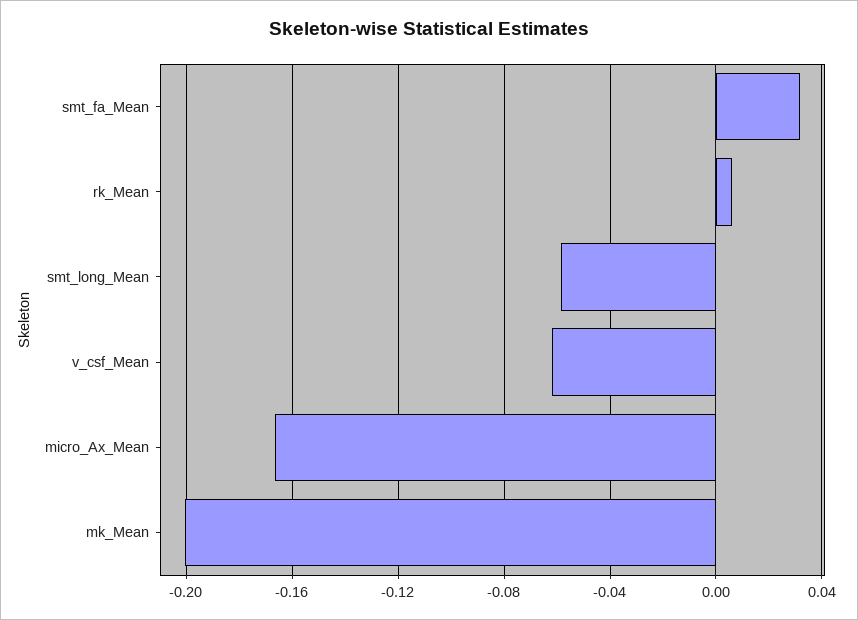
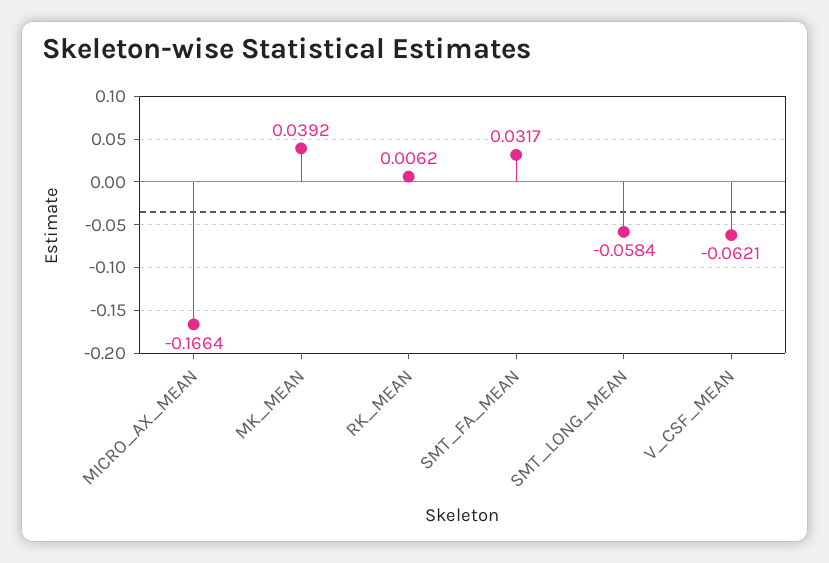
mk_Mean: -0.2 -> 0.0392

